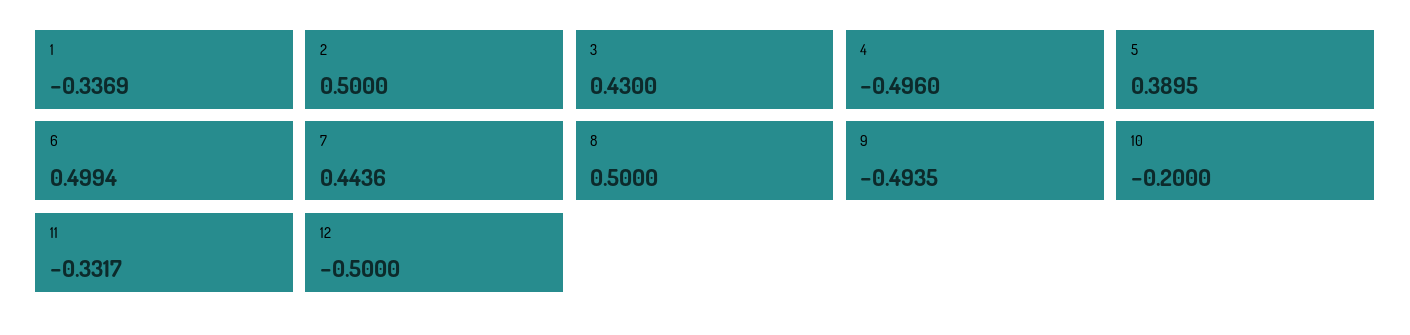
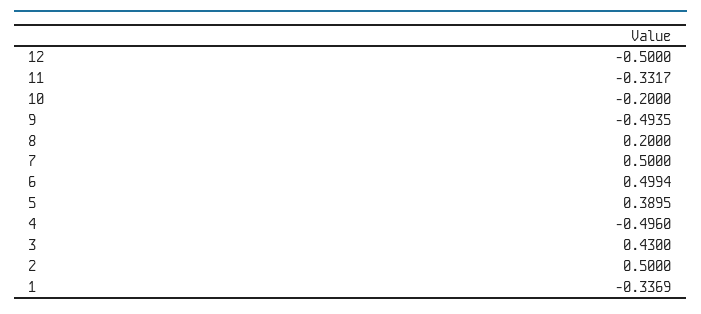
7: 0.4436 -> 0.5
8: 0.5 -> 0.2

